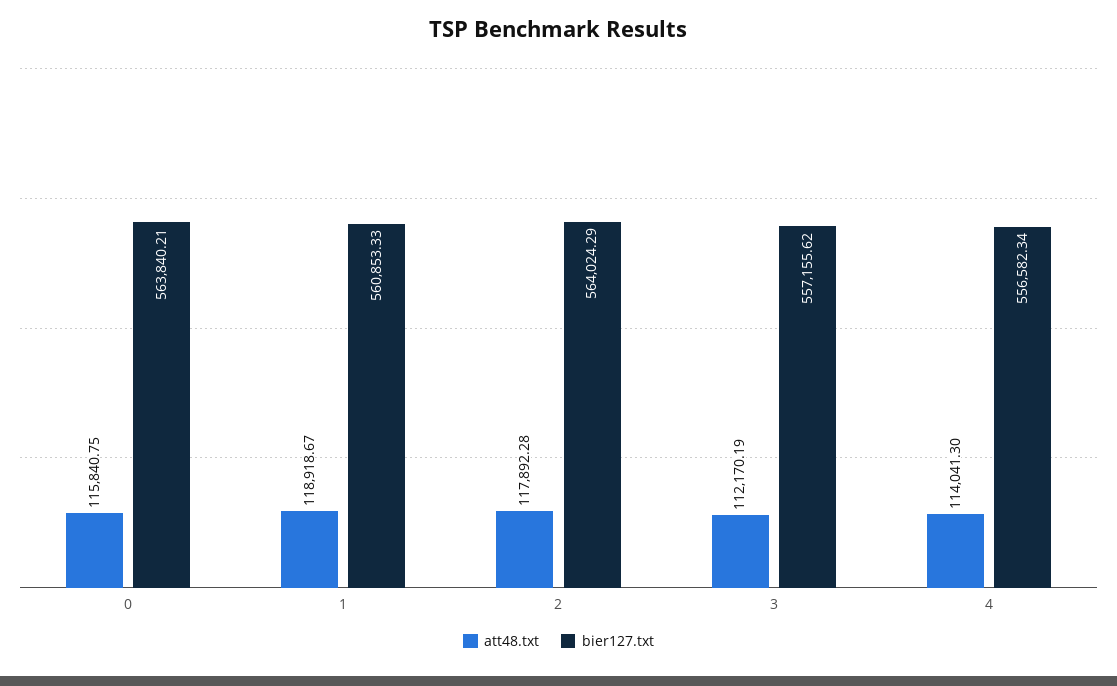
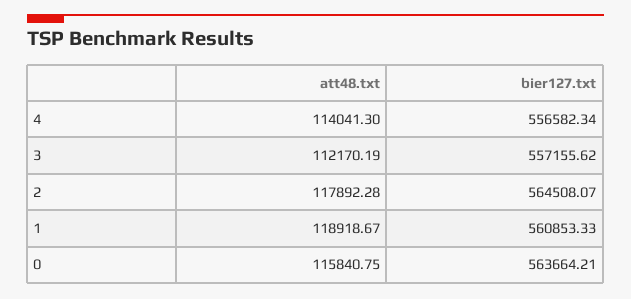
bier127.txt, 0: 563840.21 -> 563664.21
bier127.txt, 2: 564024.29 -> 564508.07

